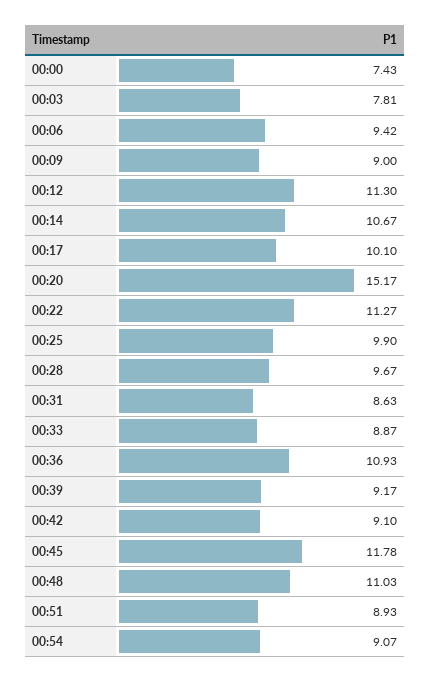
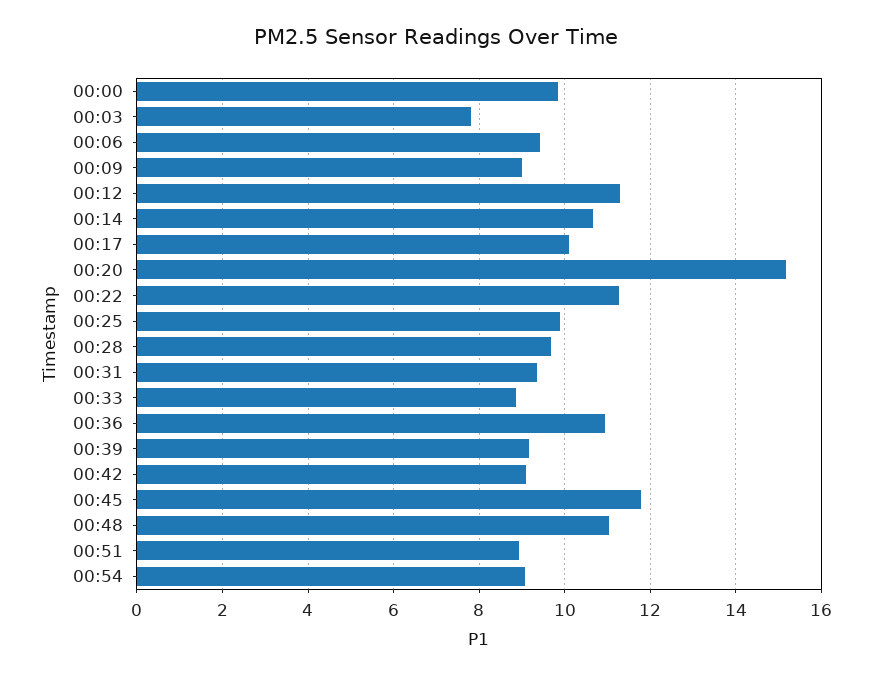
00:00: 7.43 -> 9.8
00:31: 8.63 -> 9.4

